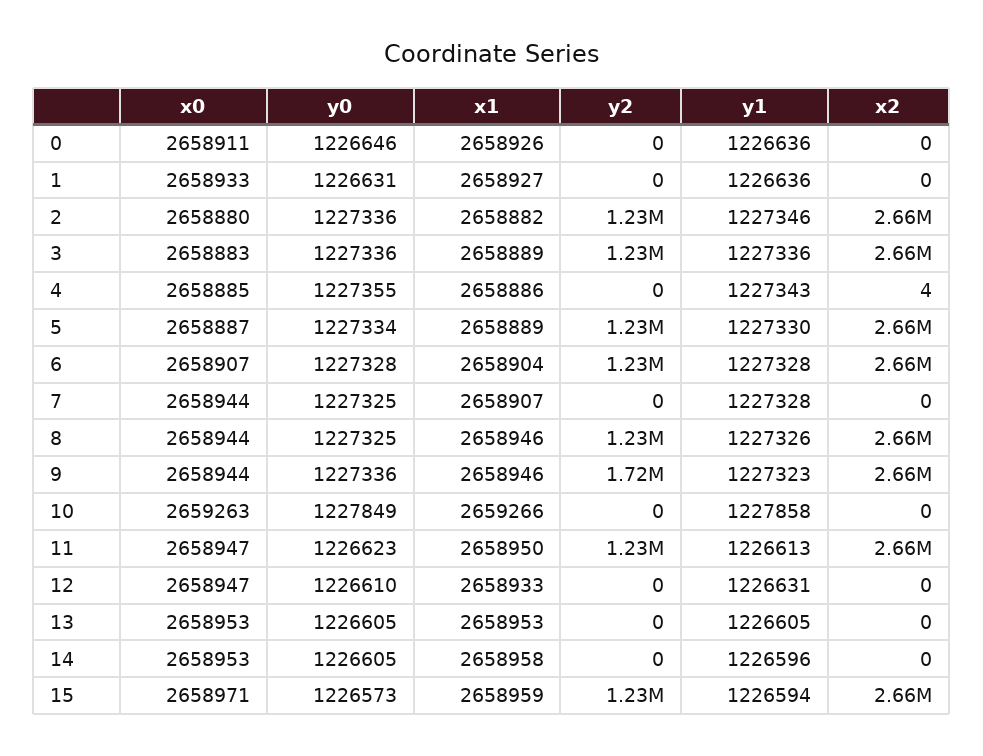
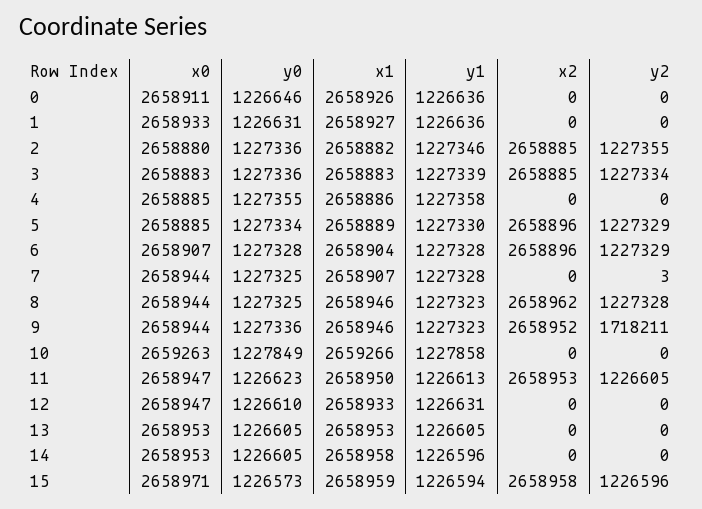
x1, 3: 2658889 -> 2658883
y1, 3: 1227336 -> 1227339
y1, 4: 1227343 -> 1227358
x2, 4: 4 -> 0
x0, 5: 2658887 -> 2658885
y2, 7: 0 -> 3
y1, 8: 1227326 -> 1227323

